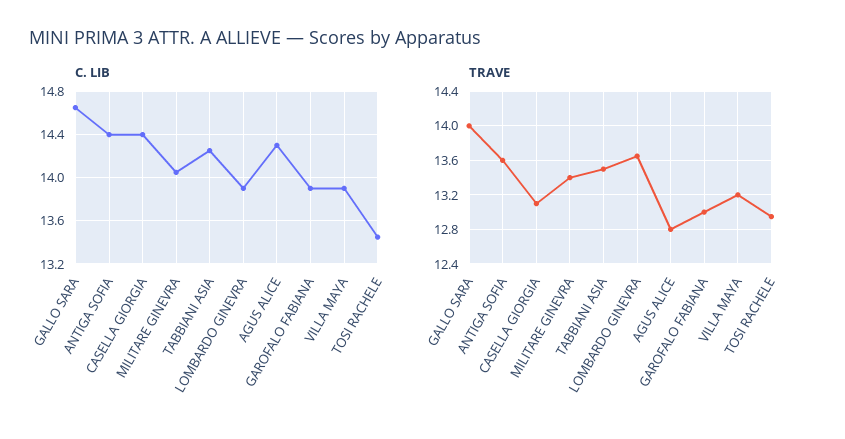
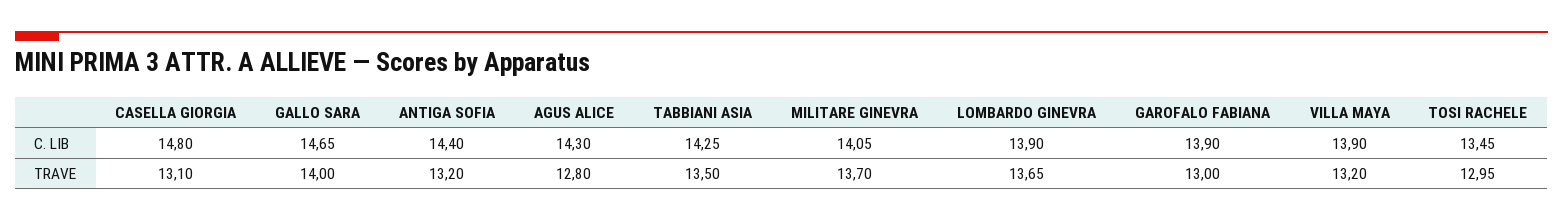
C. LIB, CASELLA GIORGIA: 14.4 -> 14.8
TRAVE, ANTIGA SOFIA: 13.6 -> 13.2
TRAVE, MILITARE GINEVRA: 13.4 -> 13.7

